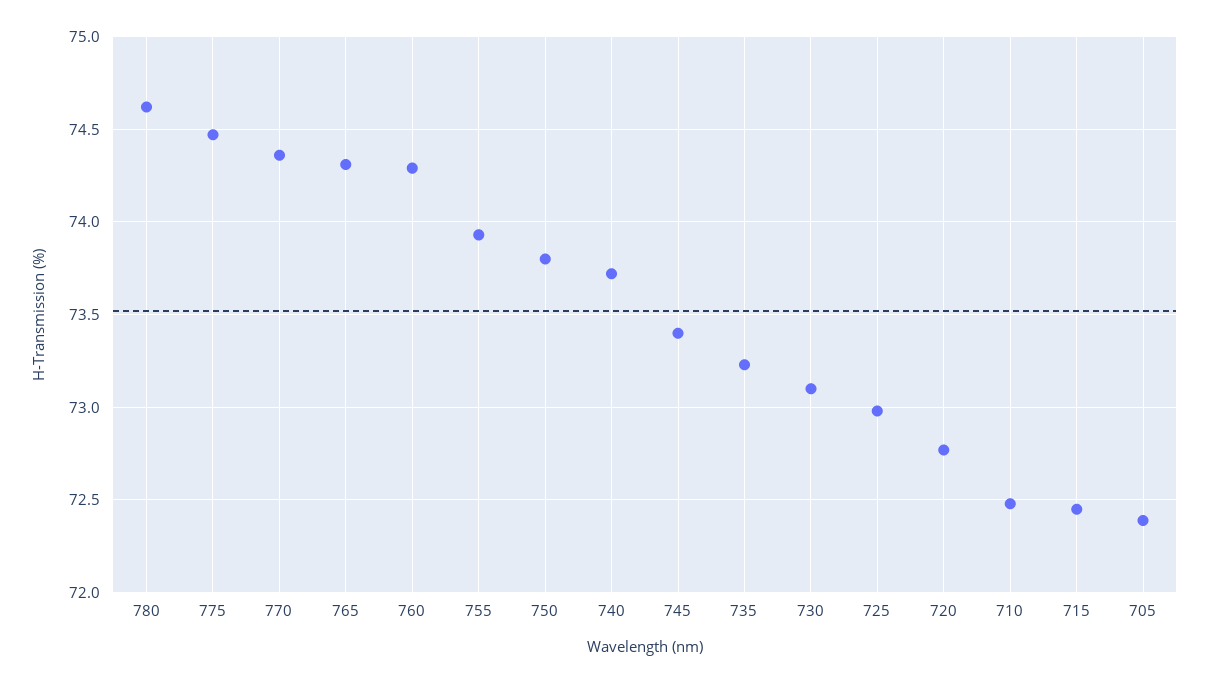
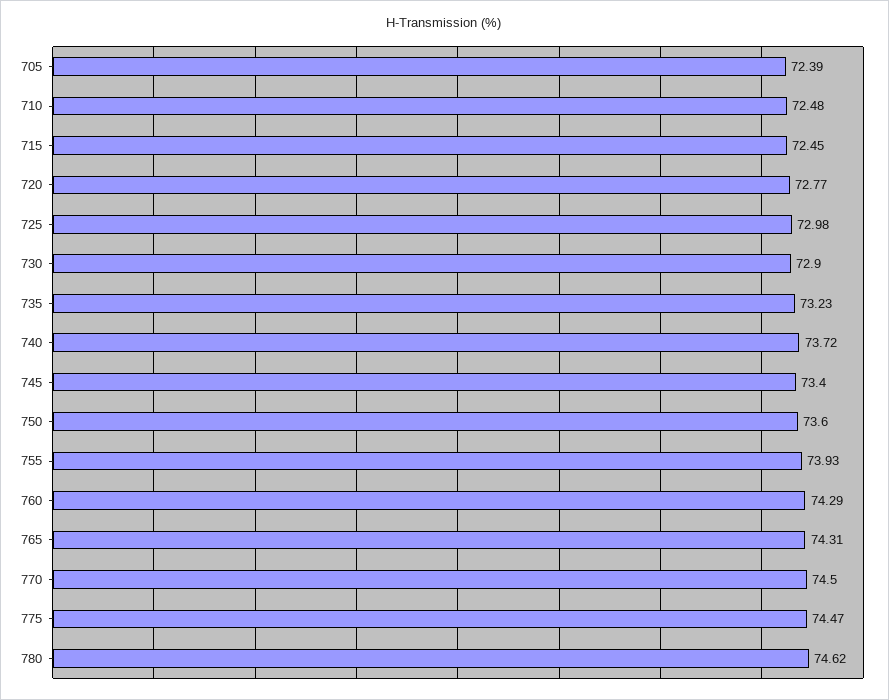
770: 74.35 -> 74.5
750: 73.8 -> 73.6
730: 73.1 -> 72.9

